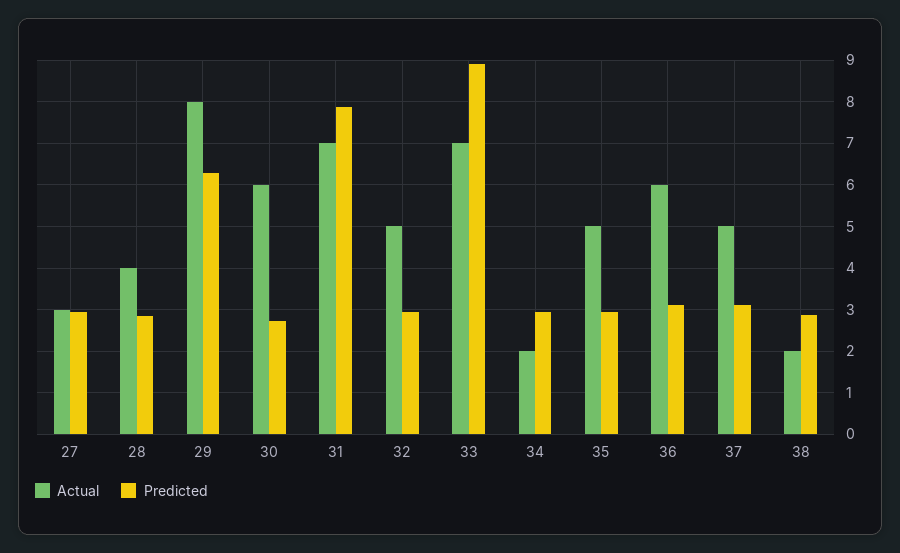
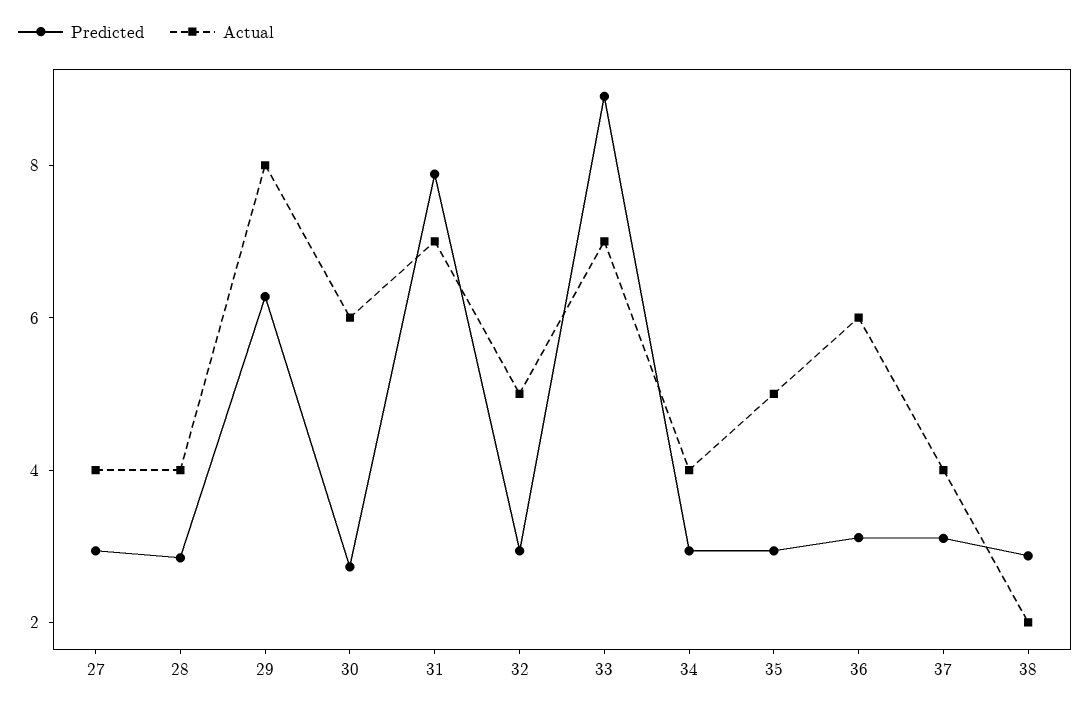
Actual, 27: 3 -> 4
Actual, 34: 2 -> 4
Actual, 37: 5 -> 4

